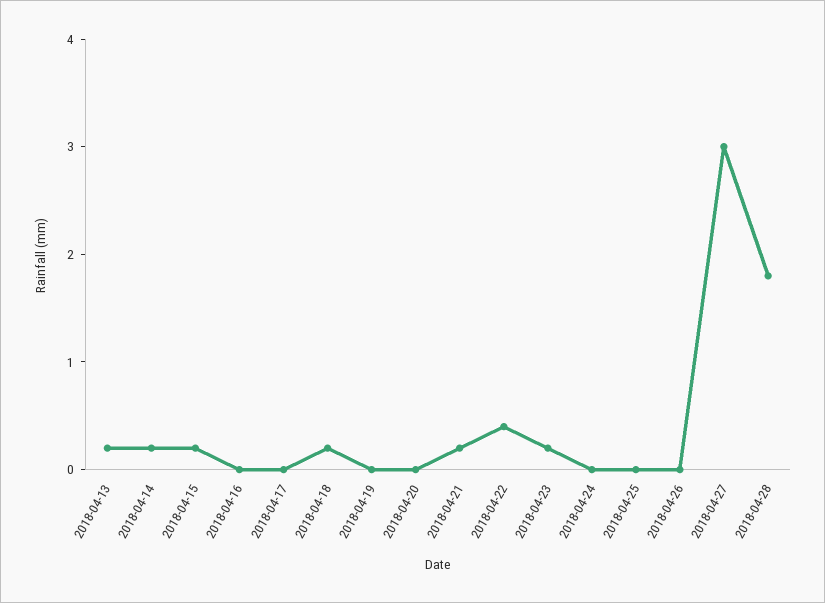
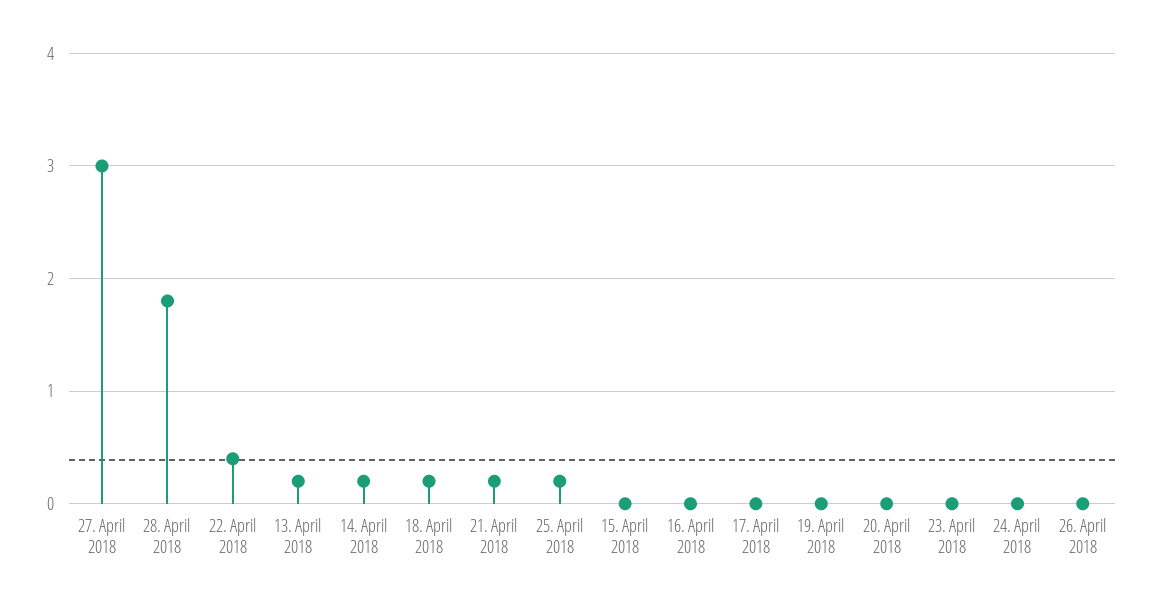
2018-04-15: 0.2 -> 0
2018-04-23: 0.2 -> 0
2018-04-25: 0 -> 0.2

